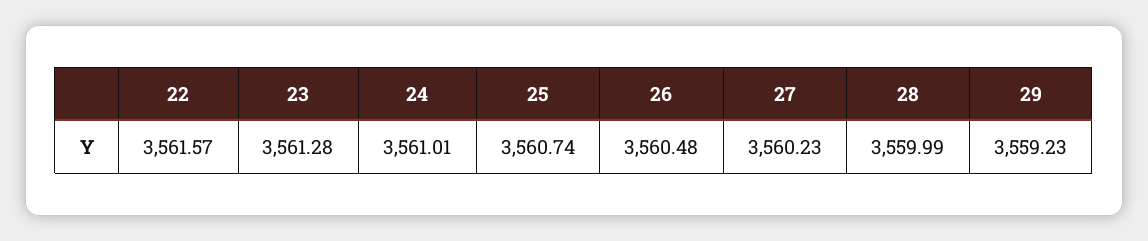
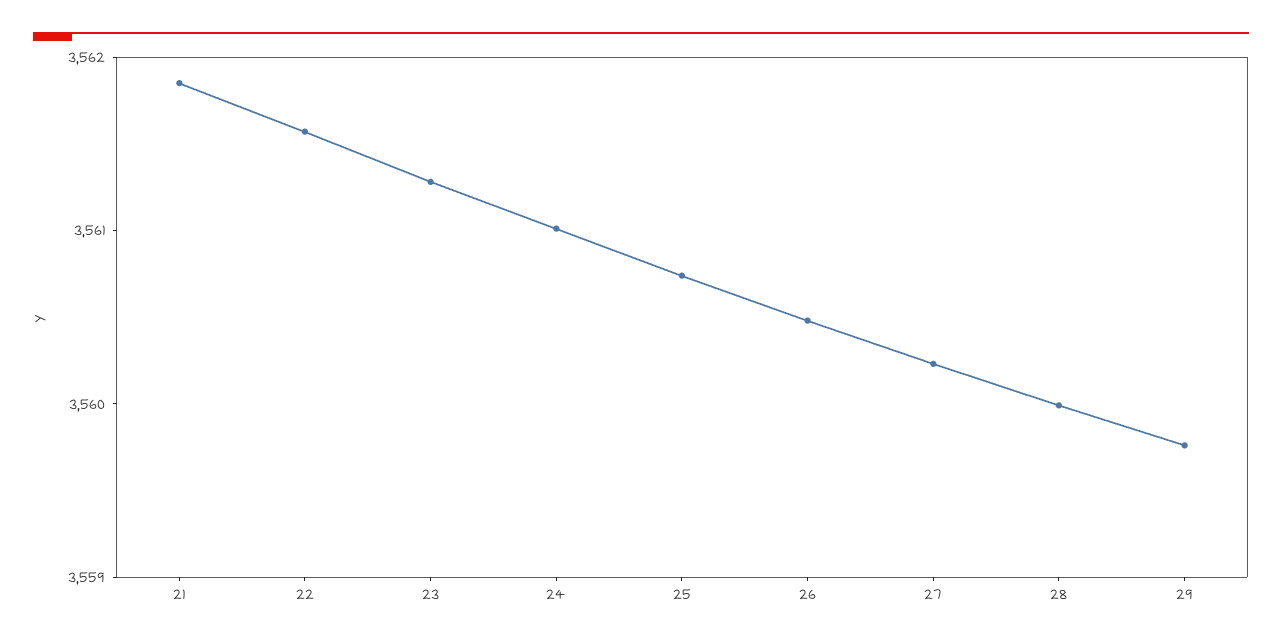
29: 3559.23 -> 3559.8
21: none -> 3561.8

